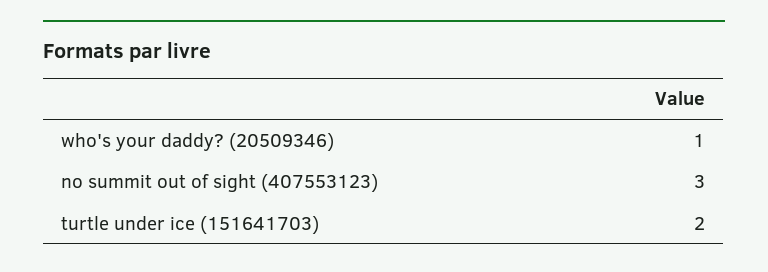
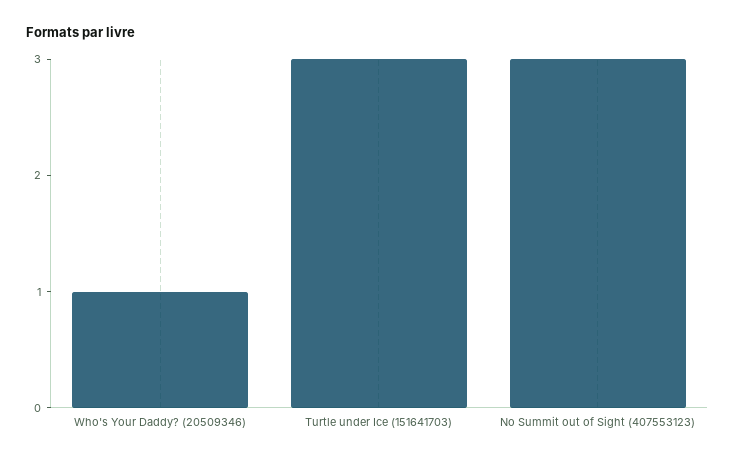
turtle under ice (151641703): 2 -> 3

